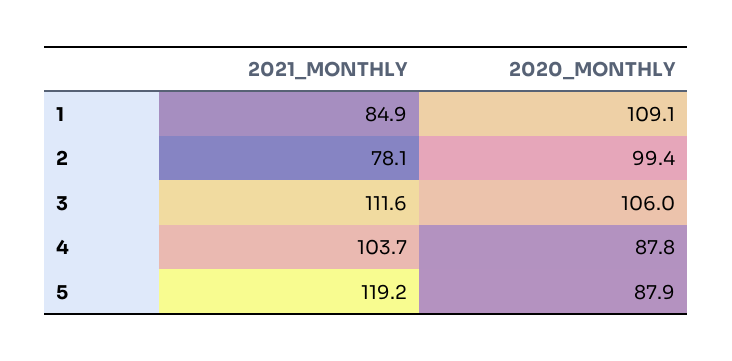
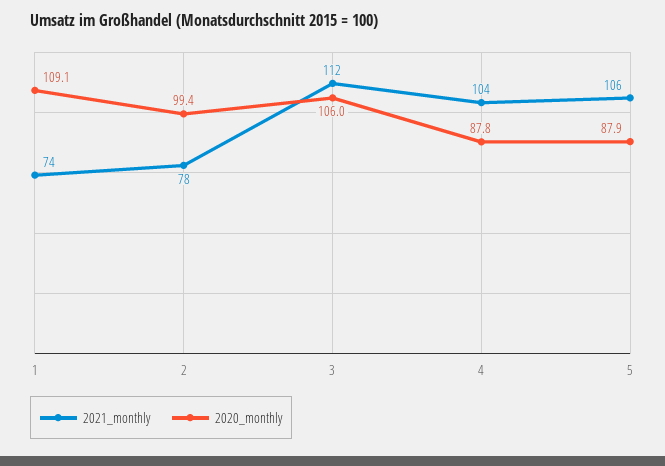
2021_MONTHLY, 1: 84.9 -> 74
2021_MONTHLY, 5: 119.2 -> 106

